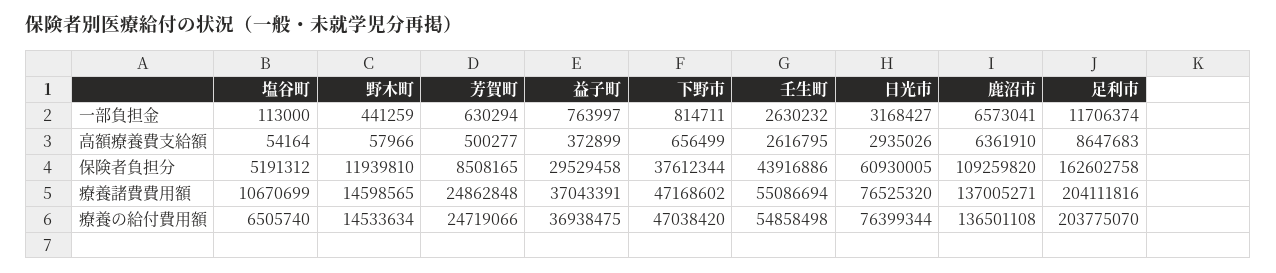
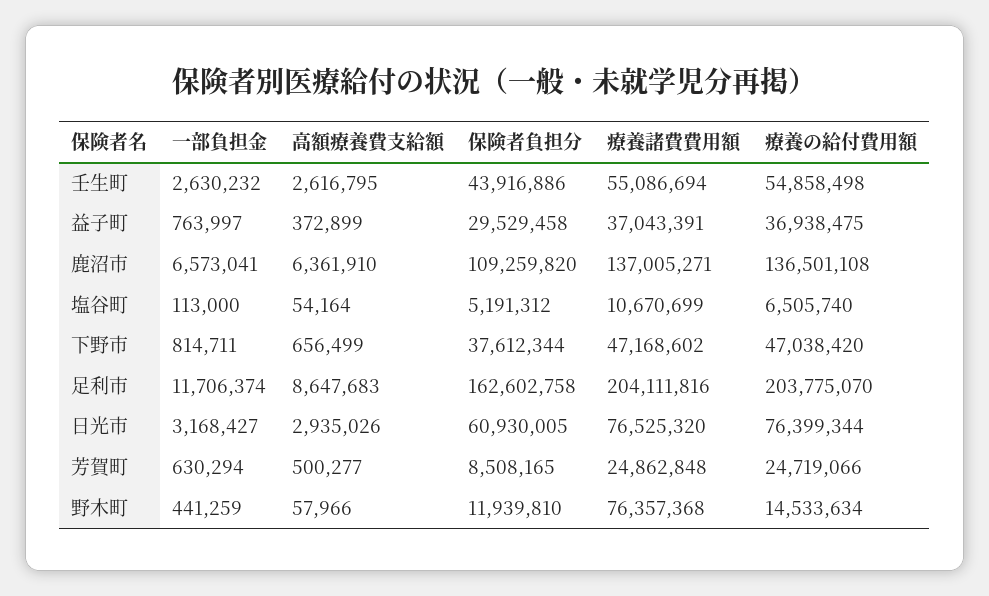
野木町, 療養諸費費用額: 14598565 -> 76357368

